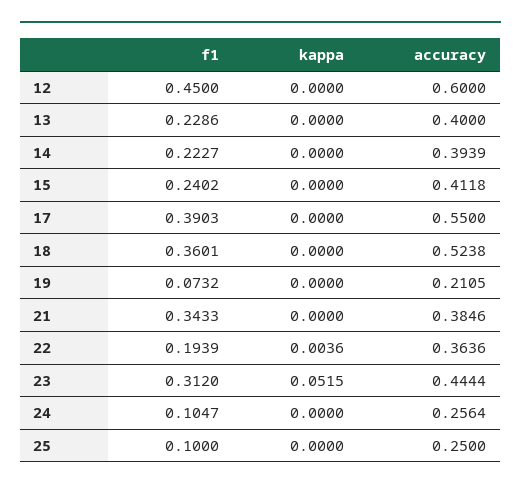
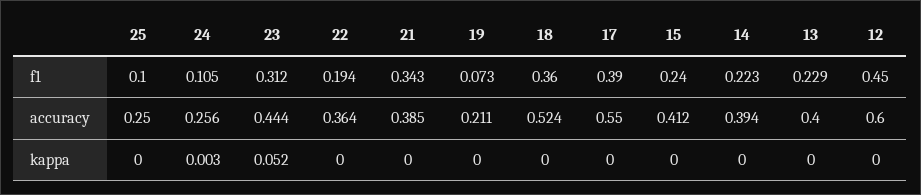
kappa, 22: 0.0036 -> 0
kappa, 24: 0 -> 0.003

